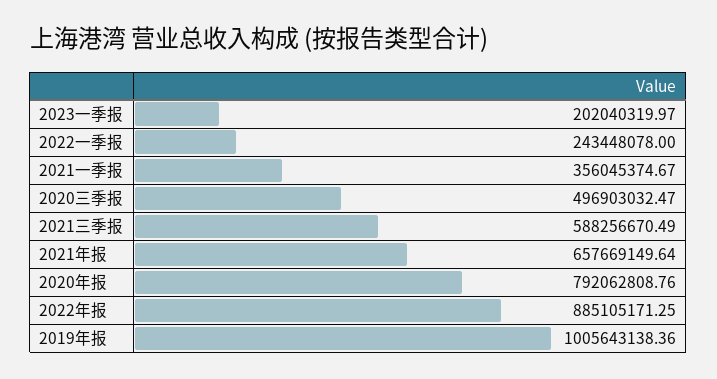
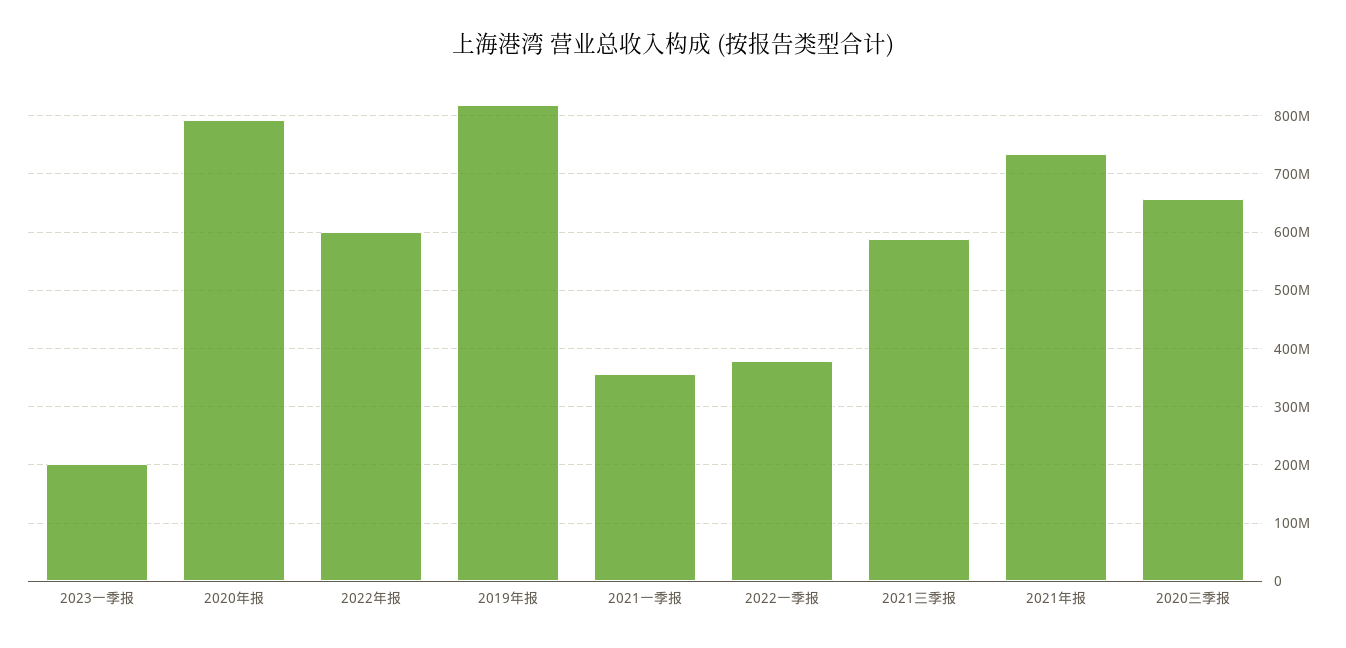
2022一季报: 243448078 -> 380000000
2020三季报: 496903032.47 -> 660000000
2021年报: 657669149.64 -> 740000000
2022年报: 885105171.25 -> 600000000
2019年报: 1005643138.36 -> 820000000

